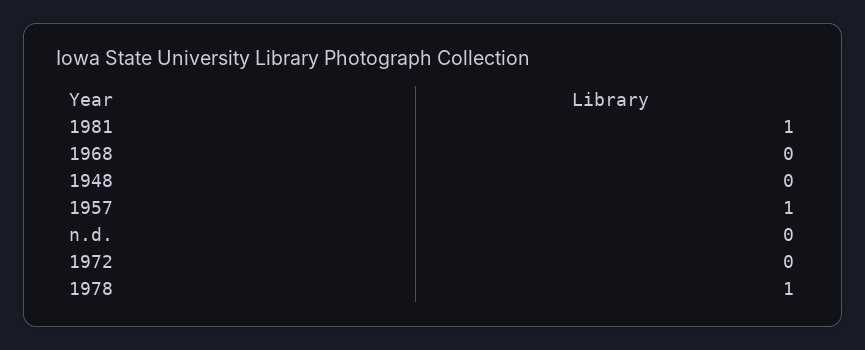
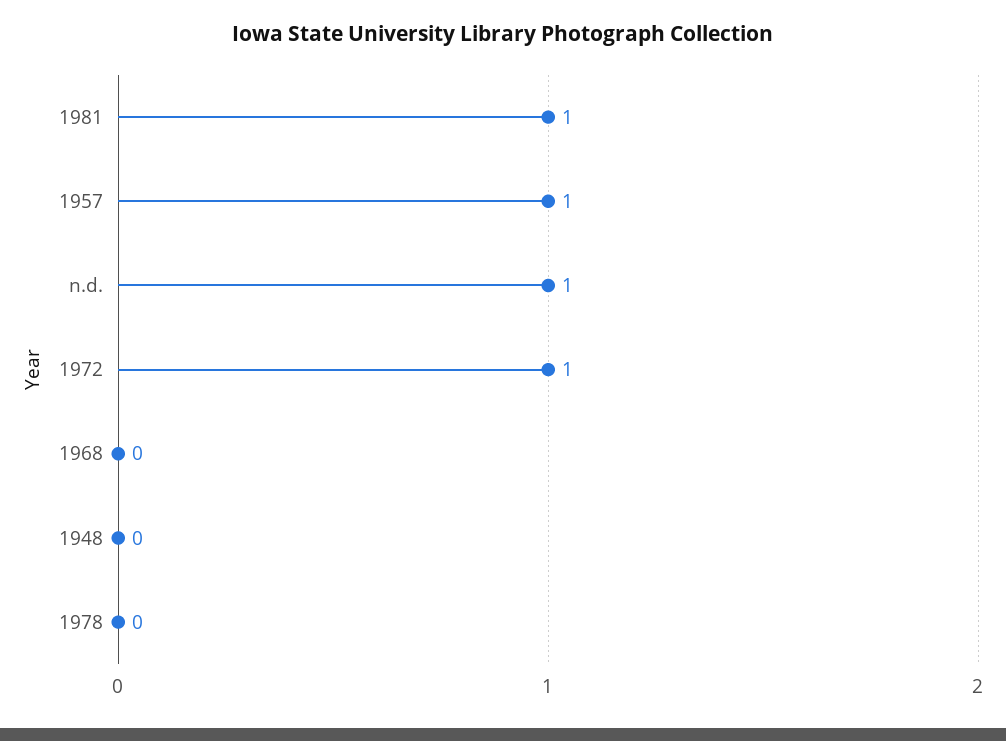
n.d.: 0 -> 1
1972: 0 -> 1
1978: 1 -> 0

